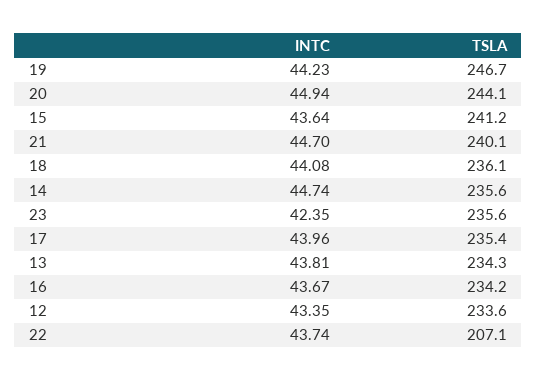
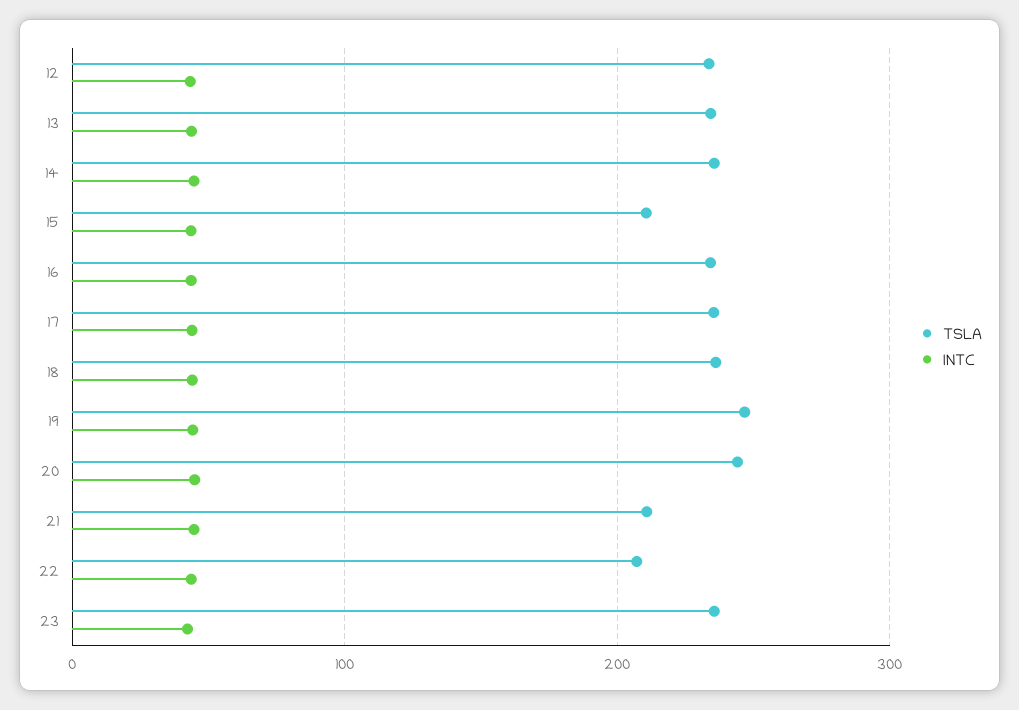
TSLA, 15: 241.2 -> 210
TSLA, 21: 240.1 -> 210

